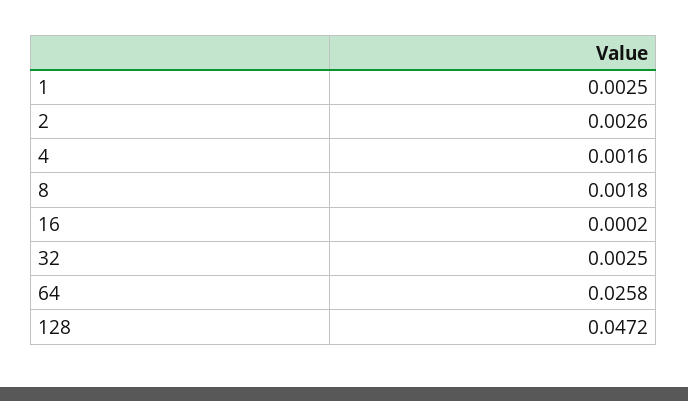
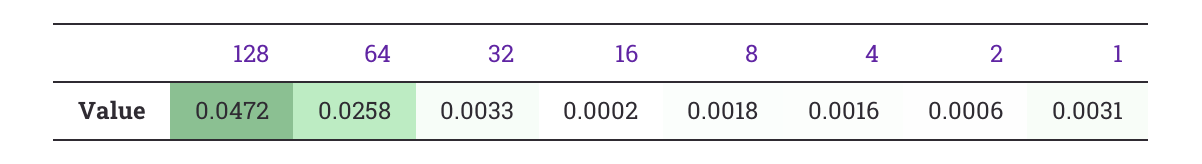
1: 0.0025 -> 0.0031
2: 0.0026 -> 0.0006
32: 0.0025 -> 0.0033

